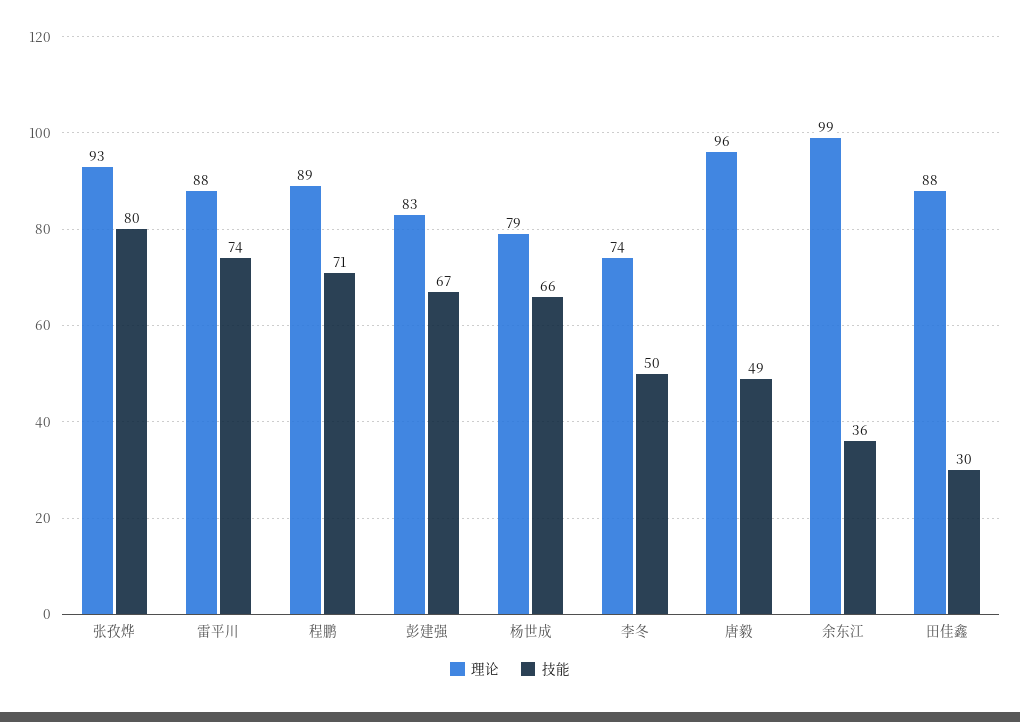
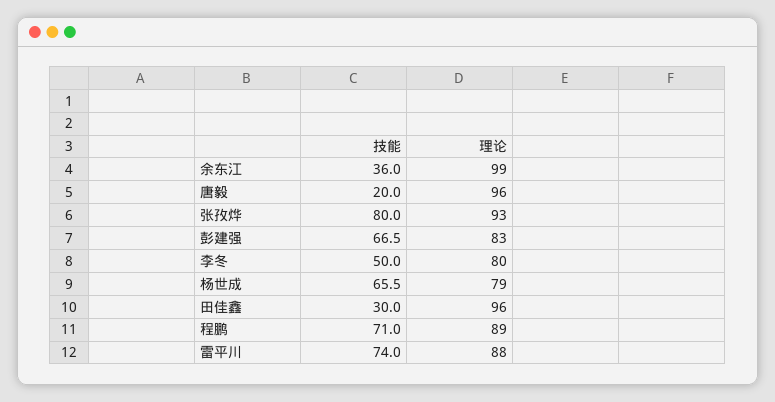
理论, 李冬: 74 -> 80
技能, 唐毅: 49 -> 20
理论, 田佳鑫: 88 -> 96

